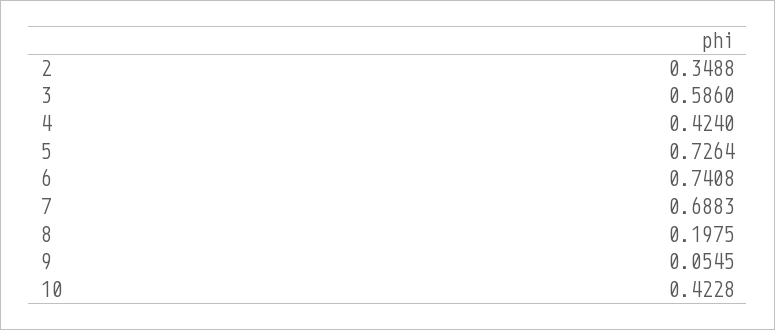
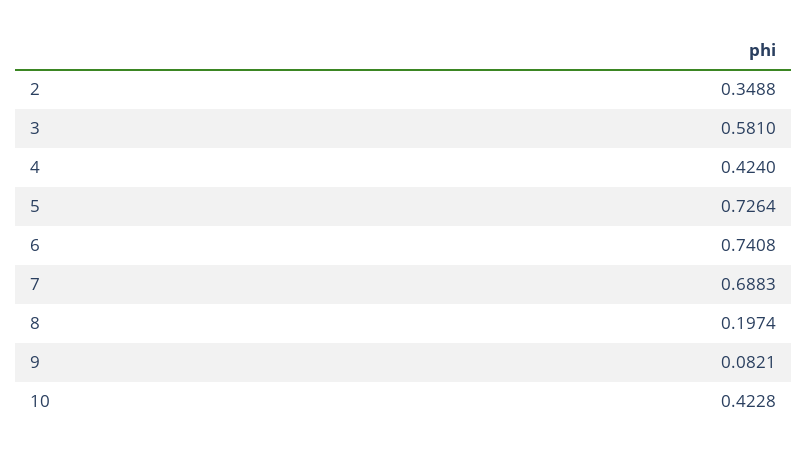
3: 0.586 -> 0.581
8: 0.1975 -> 0.1974
9: 0.0545 -> 0.0821

